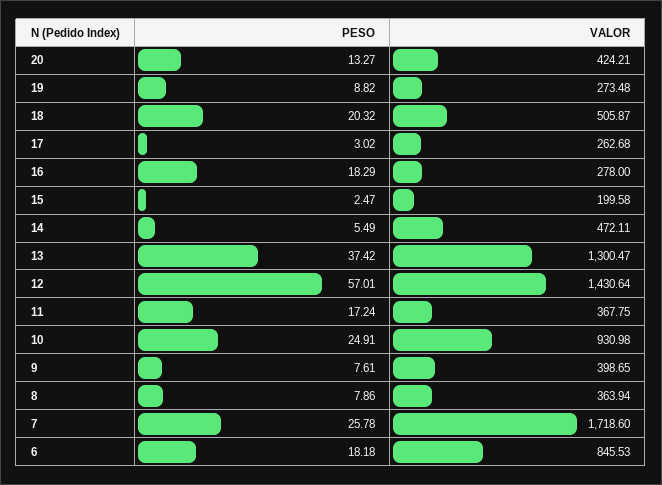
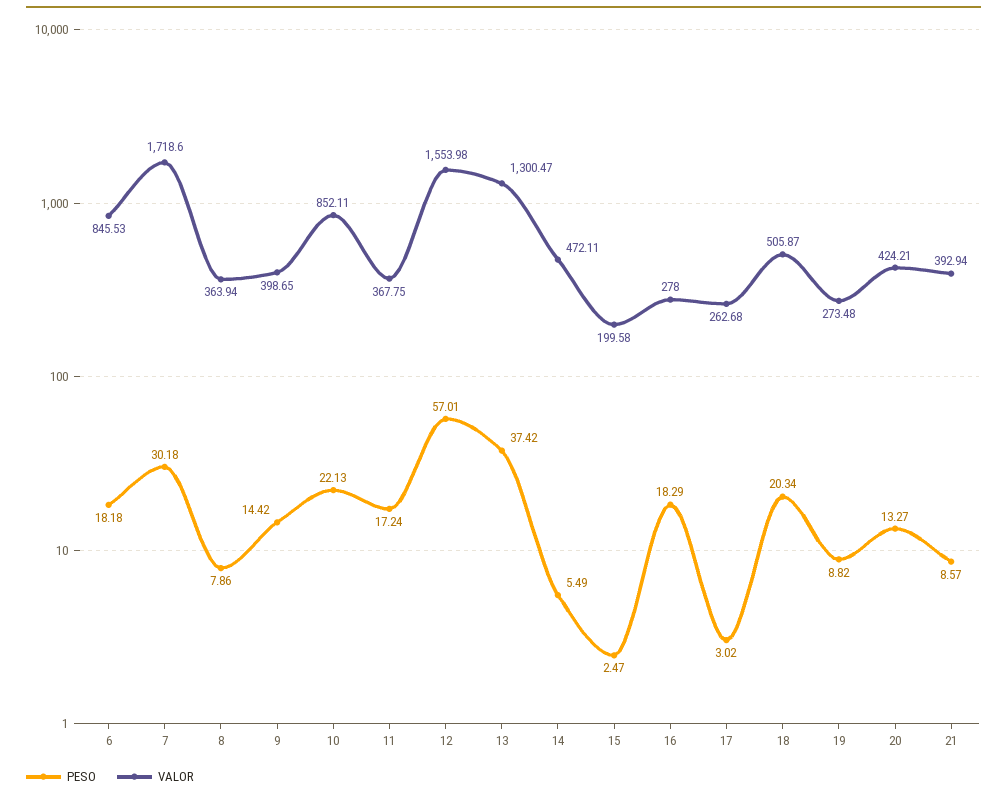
PESO, 18: 20.32 -> 20.34
VALOR, 12: 1430.64 -> 1553.98
PESO, 10: 24.91 -> 22.13
VALOR, 10: 930.98 -> 852.11
PESO, 9: 7.61 -> 14.42
PESO, 7: 25.78 -> 30.18
PESO, 21: none -> 8.57
VALOR, 21: none -> 392.94

